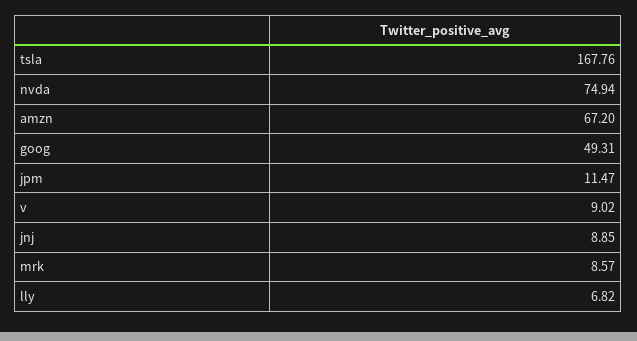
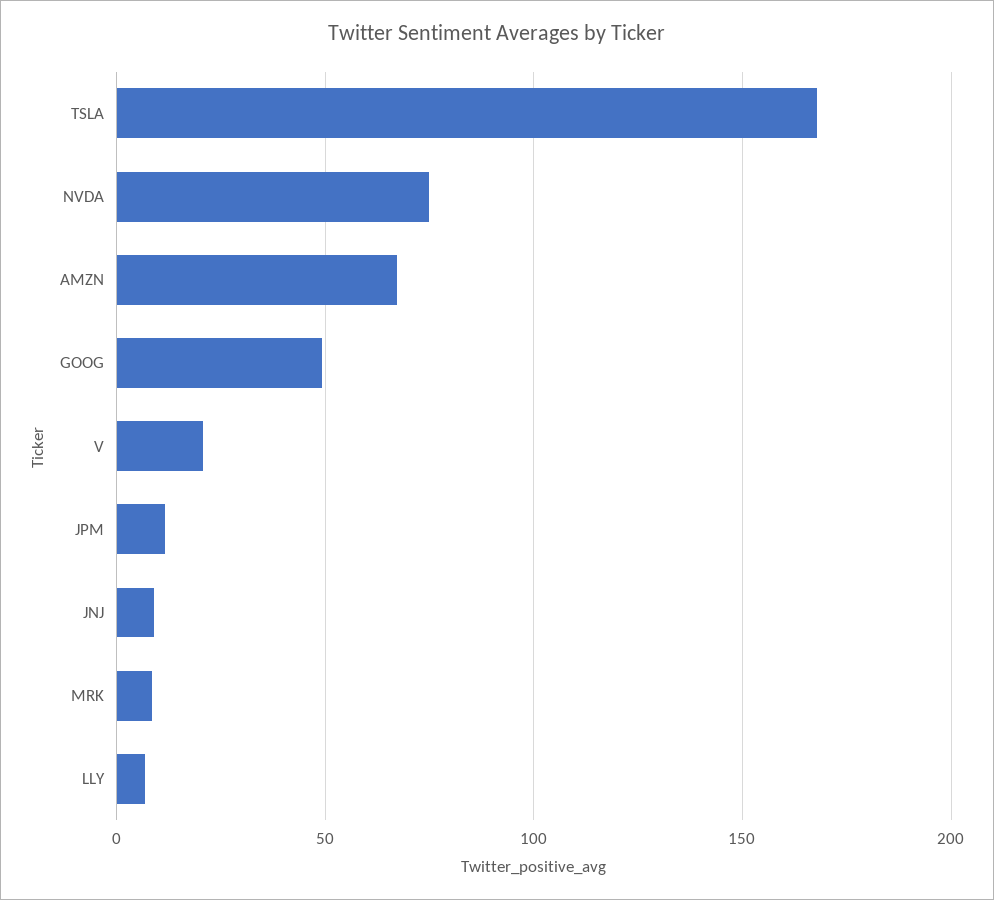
v: 9.02 -> 20

